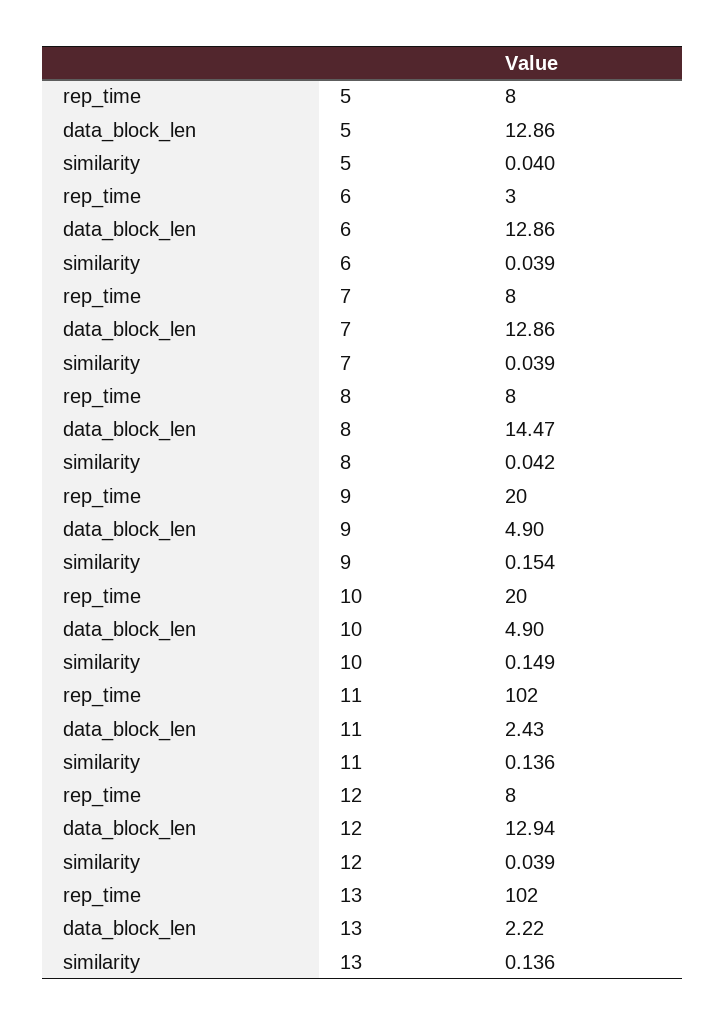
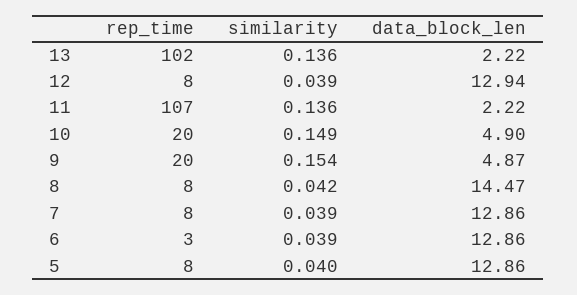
data_block_len, 9: 4.9 -> 4.87
rep_time, 11: 102 -> 107
data_block_len, 11: 2.43 -> 2.22

